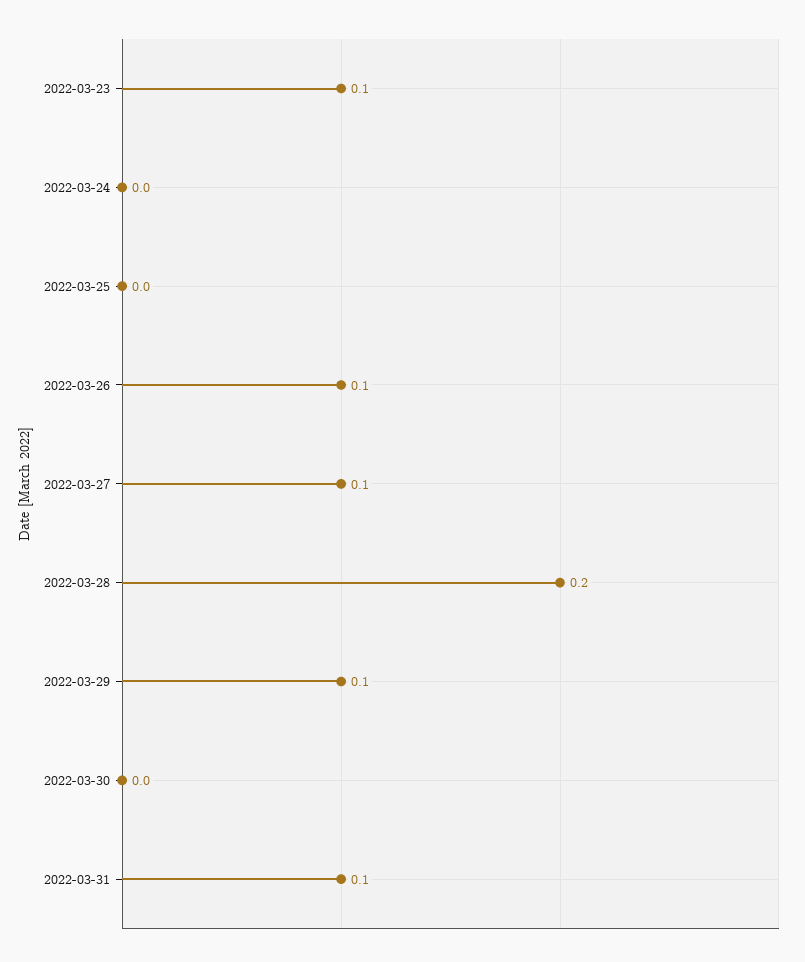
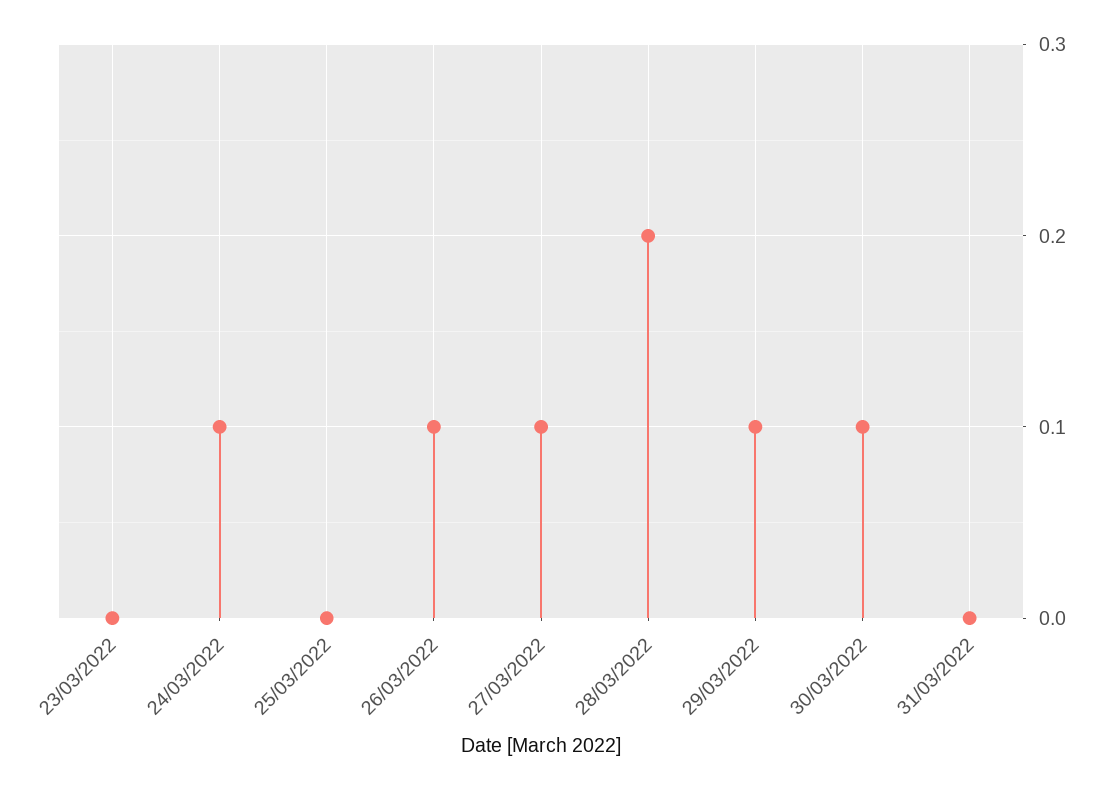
2022-03-23: 0.1 -> 0
2022-03-24: 0 -> 0.1
2022-03-30: 0 -> 0.1
2022-03-31: 0.1 -> 0

